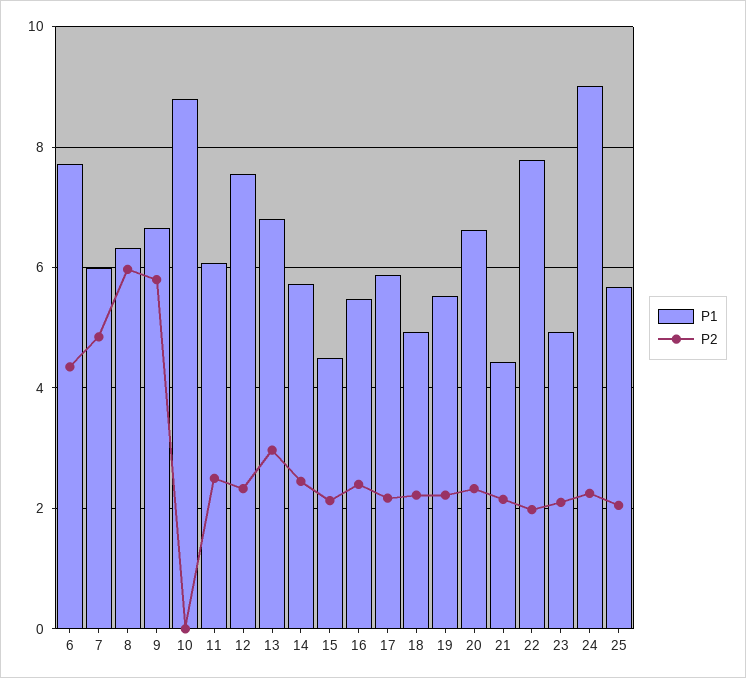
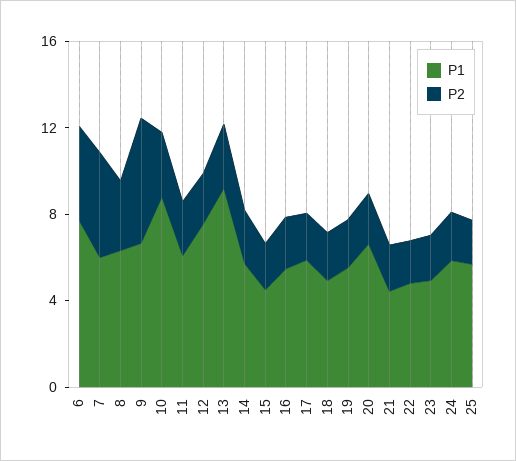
P2, 8: 6 -> 3
P2, 10: 0 -> 3
P1, 13: 6.8 -> 9
P1, 22: 7.8 -> 5
P1, 24: 9 -> 6

